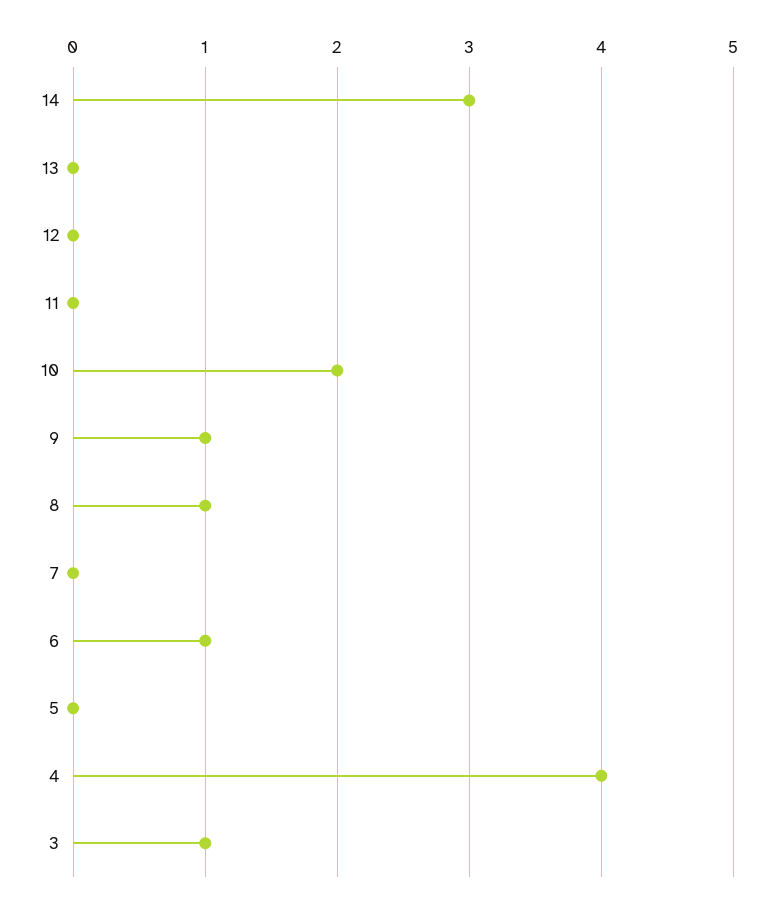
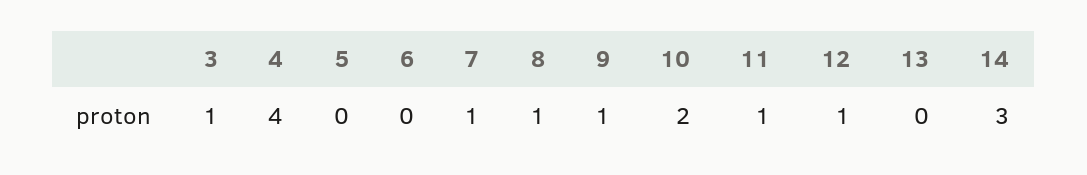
12: 0 -> 1
11: 0 -> 1
7: 0 -> 1
6: 1 -> 0

